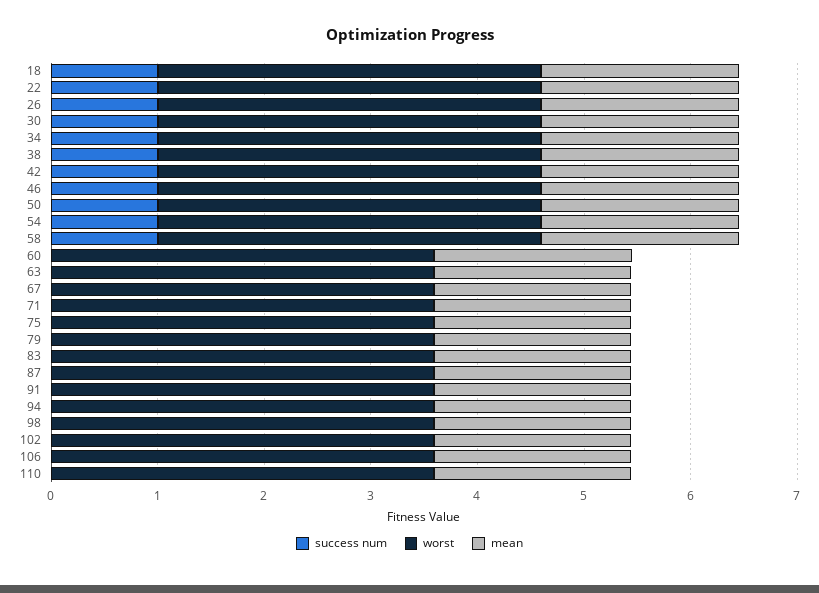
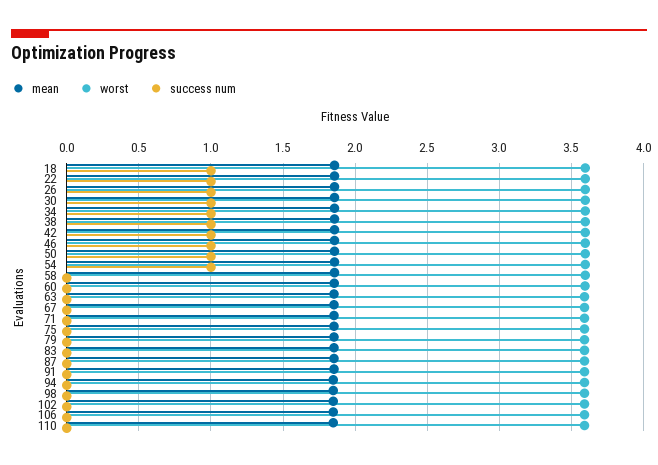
success num, 58: 1 -> 0

